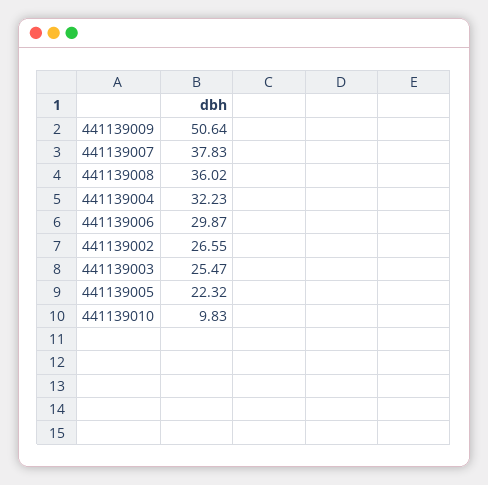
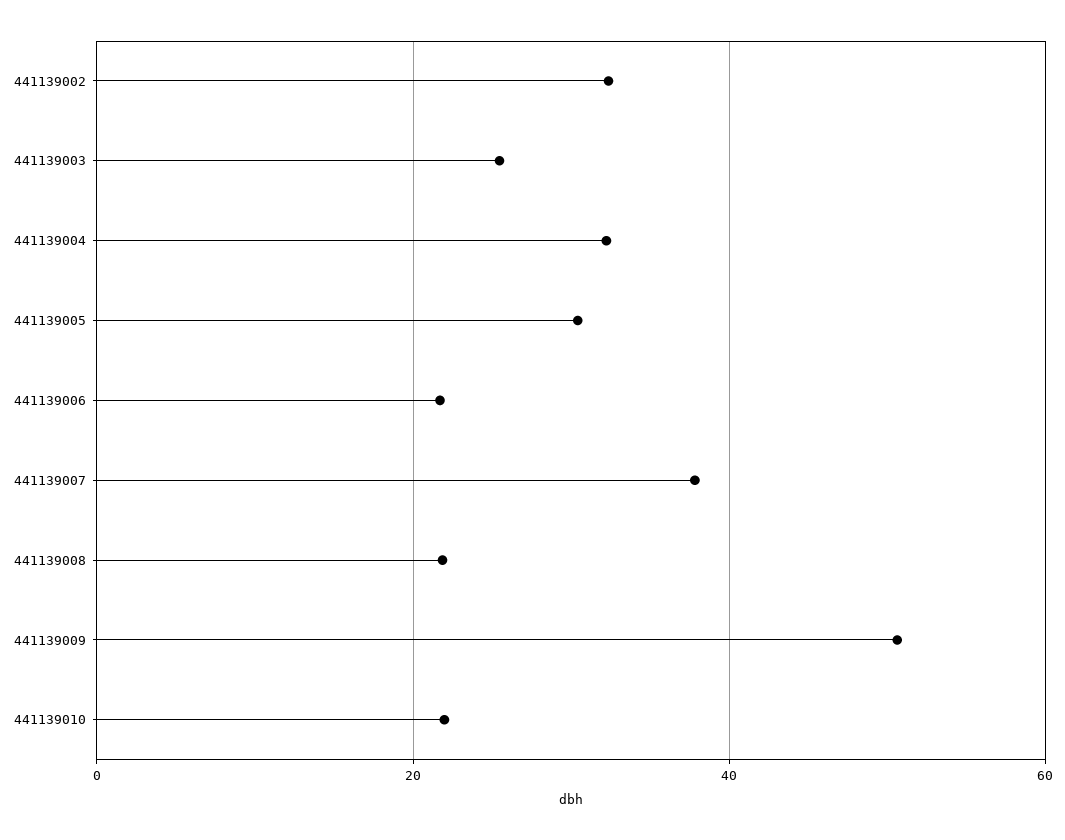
441139008: 36.02 -> 22
441139006: 29.87 -> 22
441139002: 26.55 -> 32
441139005: 22.32 -> 30
441139010: 9.83 -> 22

